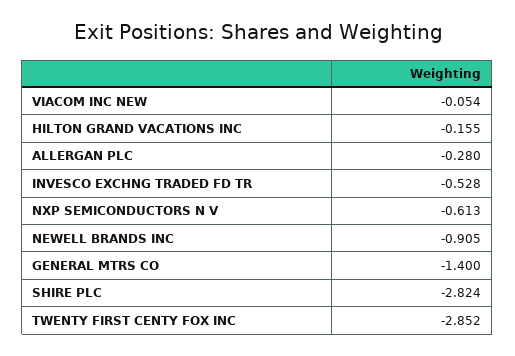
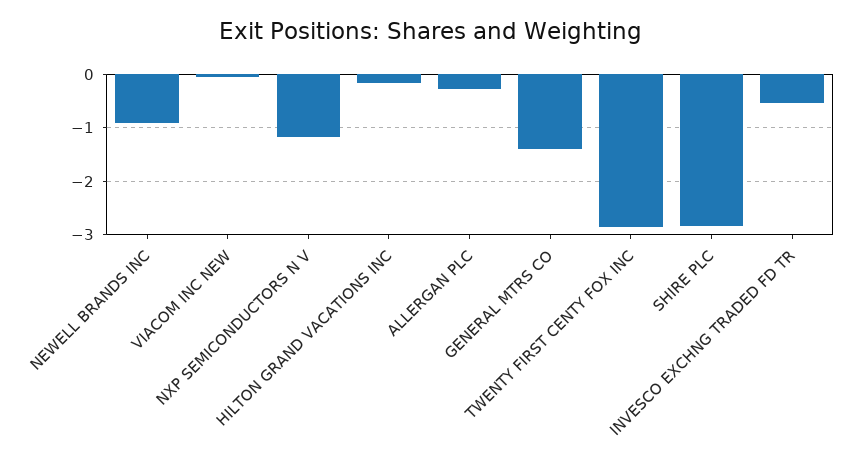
NXP SEMICONDUCTORS N V: -0.613 -> -1.2

